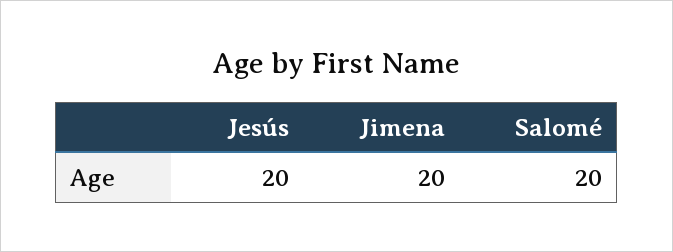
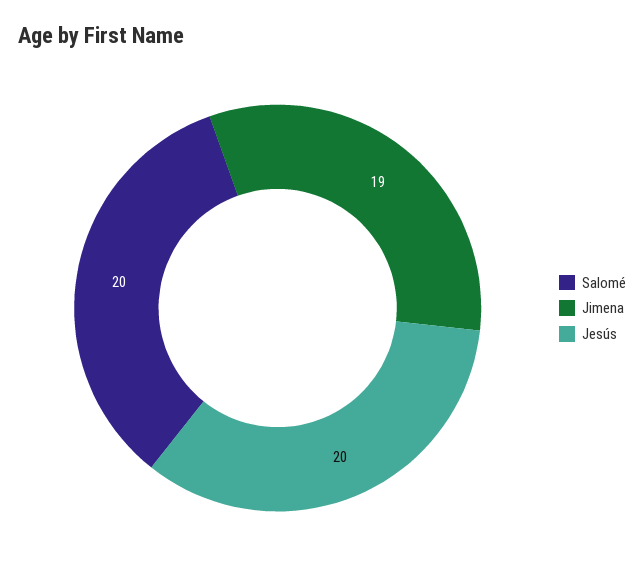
Jimena: 20 -> 19

